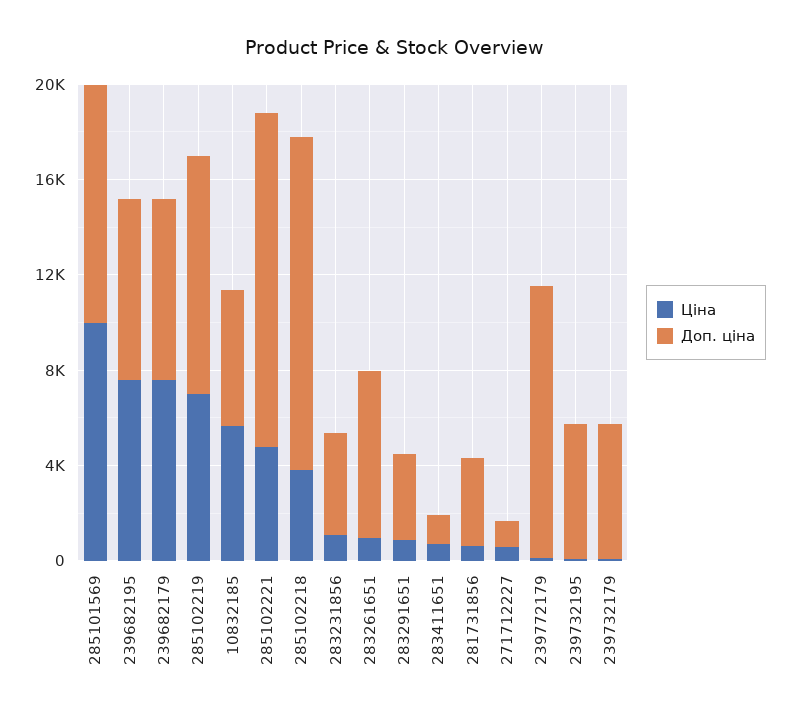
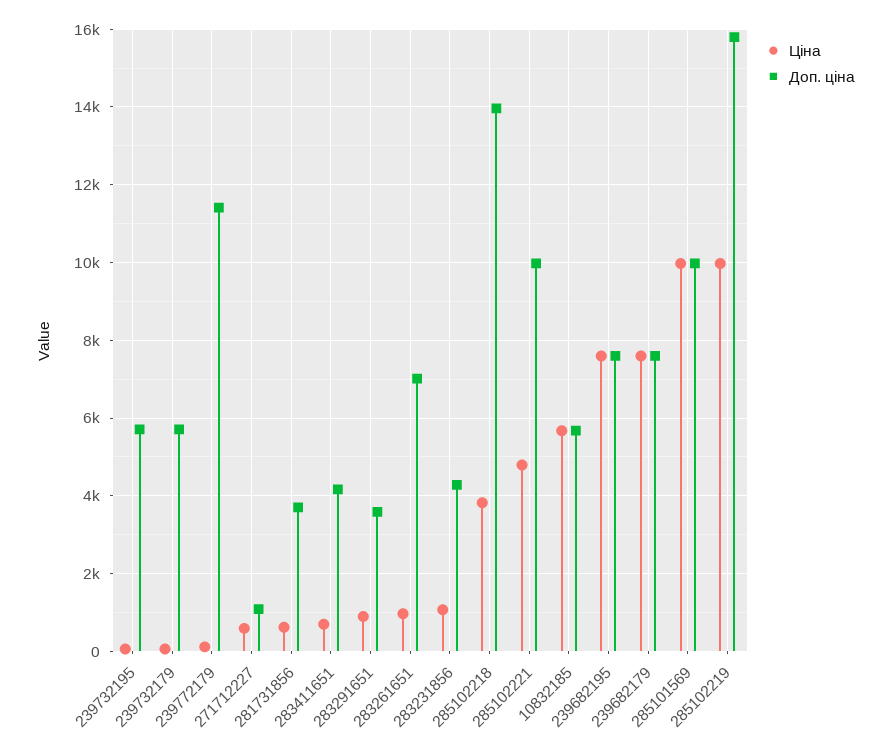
Ціна, 285102219: 7000 -> 10000
Доп. ціна, 285102219: 10000 -> 15800
Доп. ціна, 285102221: 14000 -> 10000
Доп. ціна, 283411651: 1000 -> 4200

